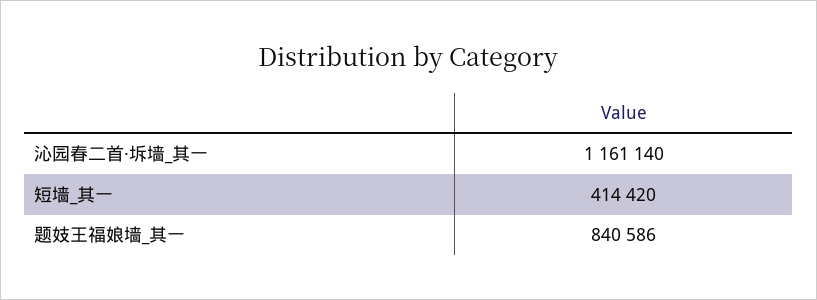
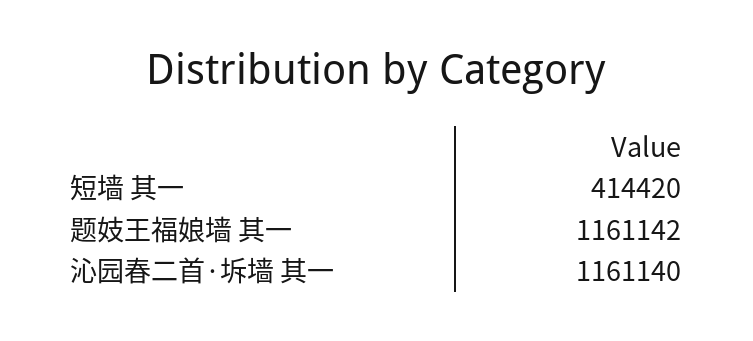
题妓王福娘墙_其一: 840586 -> 1161142

